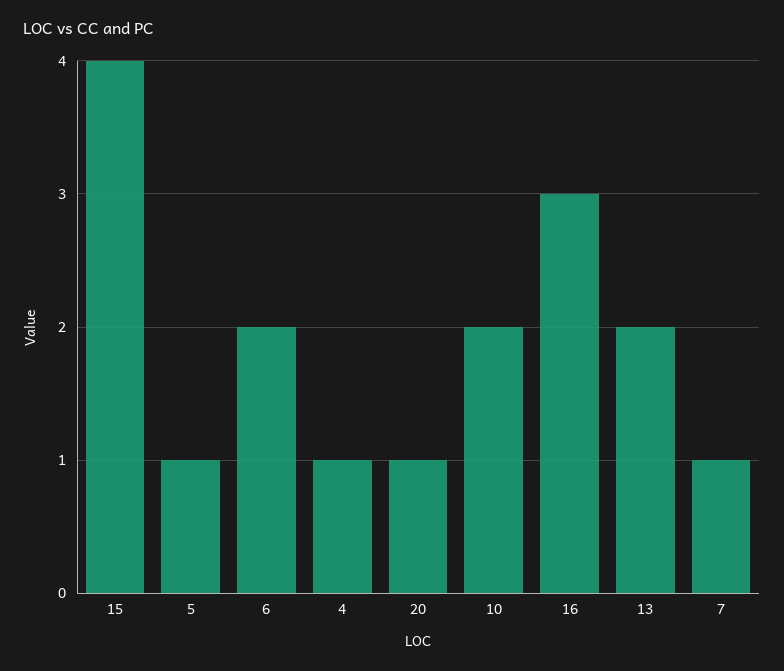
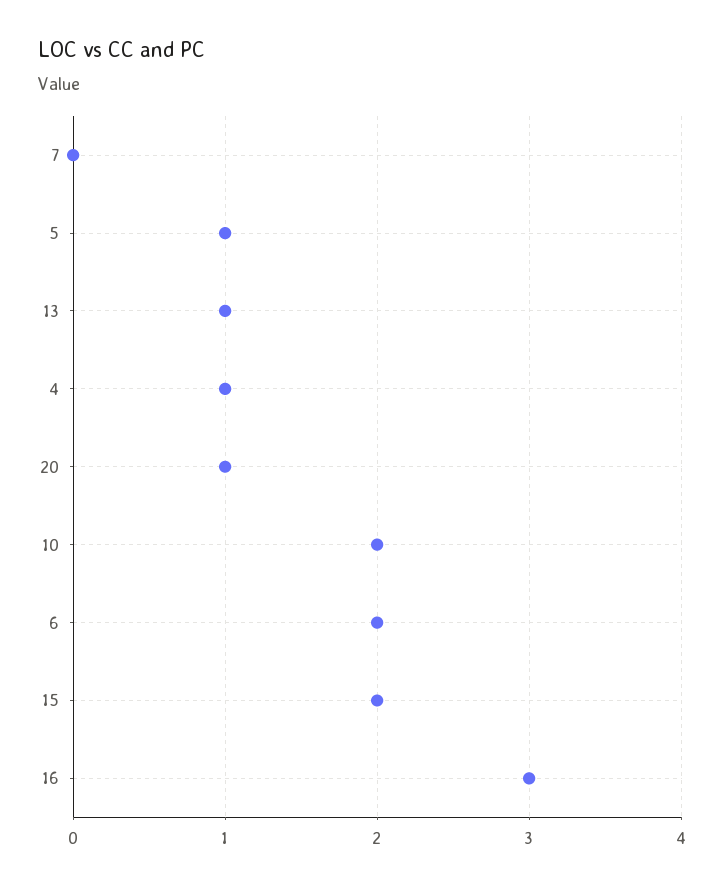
15: 4 -> 2
13: 2 -> 1
7: 1 -> 0

